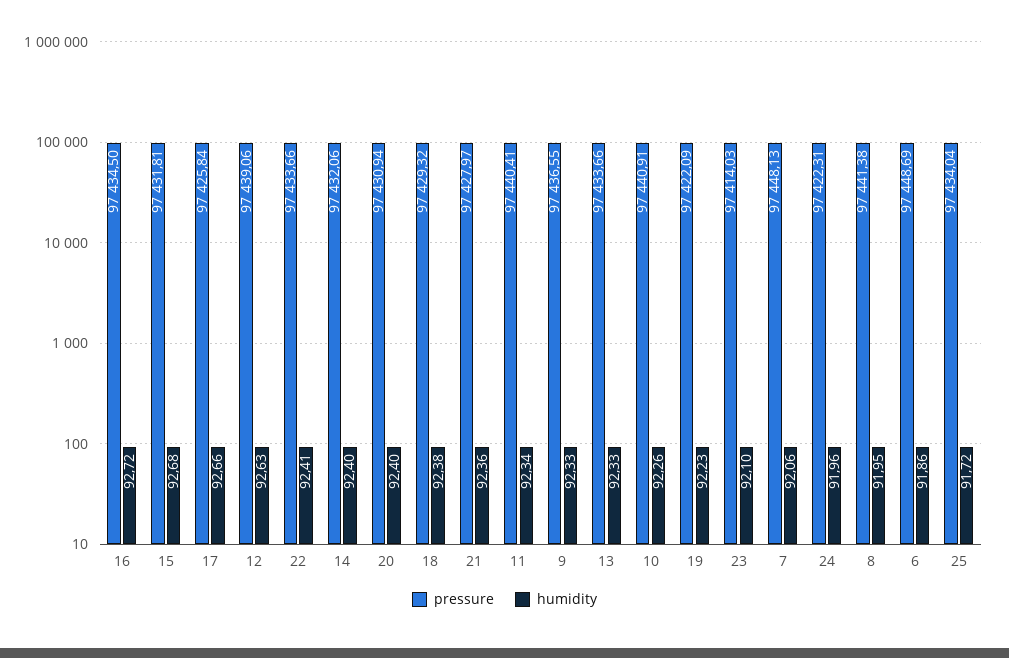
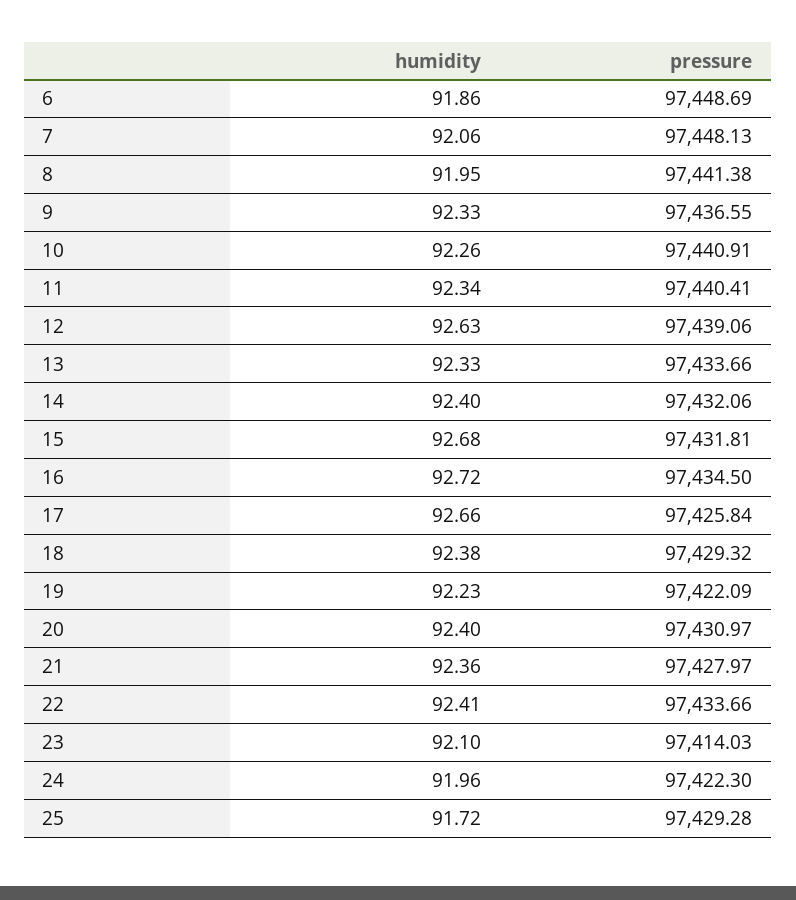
pressure, 20: 97430.94 -> 97430.97
pressure, 24: 97422.31 -> 97422.3
pressure, 25: 97434.04 -> 97429.28

